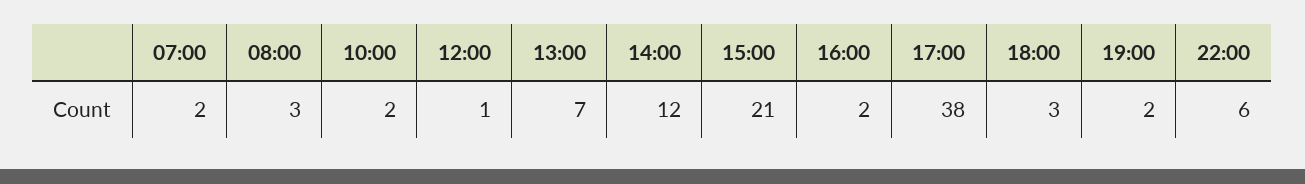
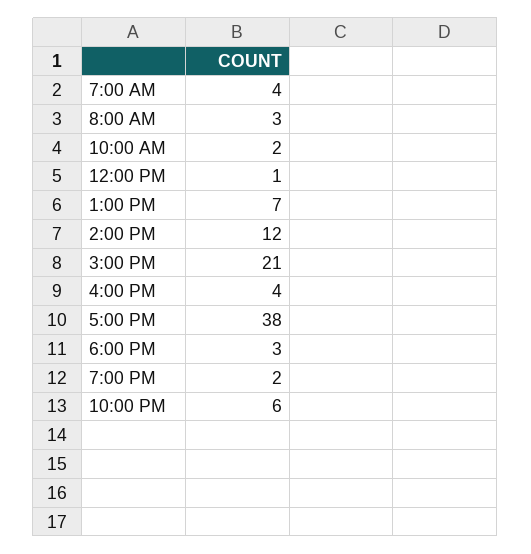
07:00: 2 -> 4
16:00: 2 -> 4

